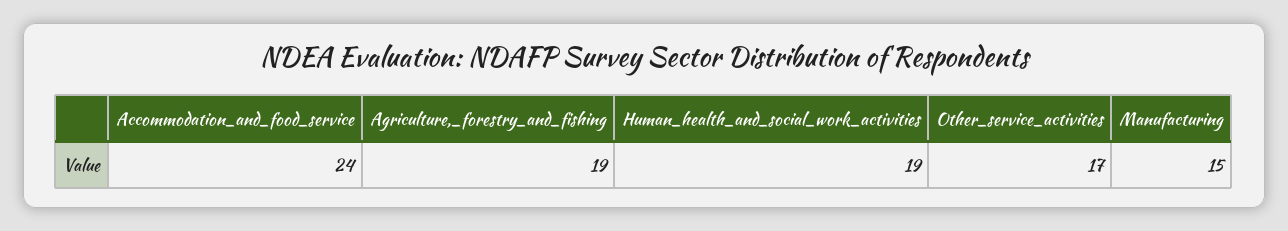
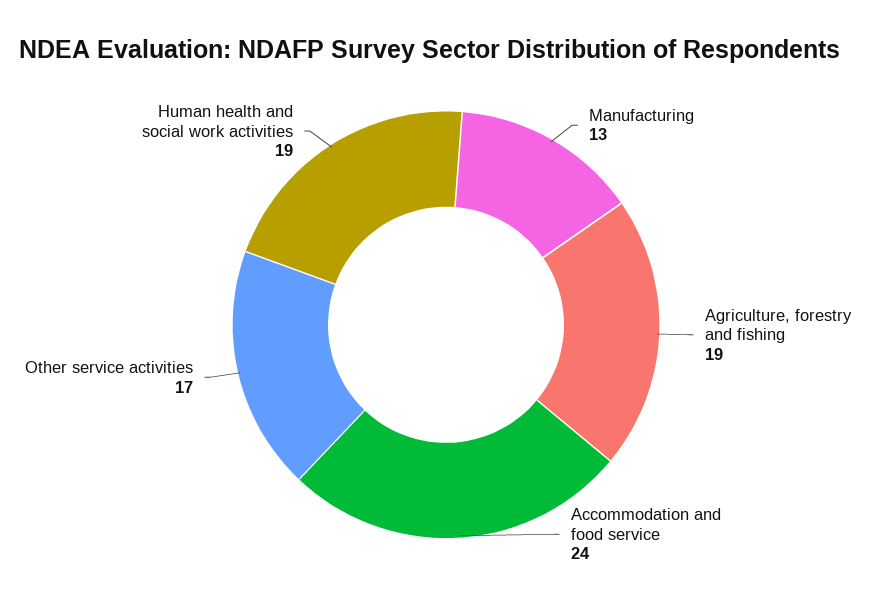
Manufacturing: 15 -> 13

